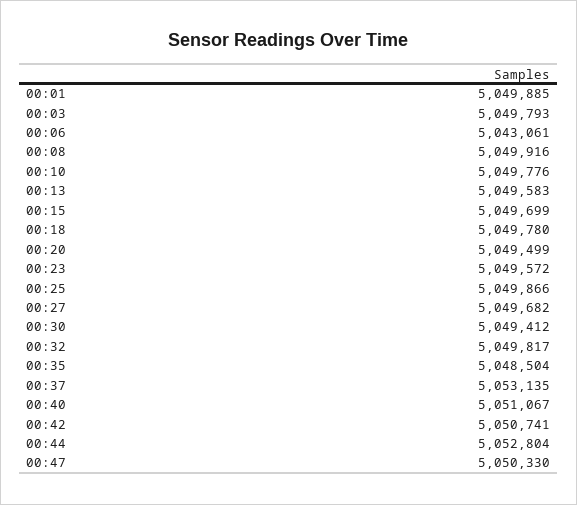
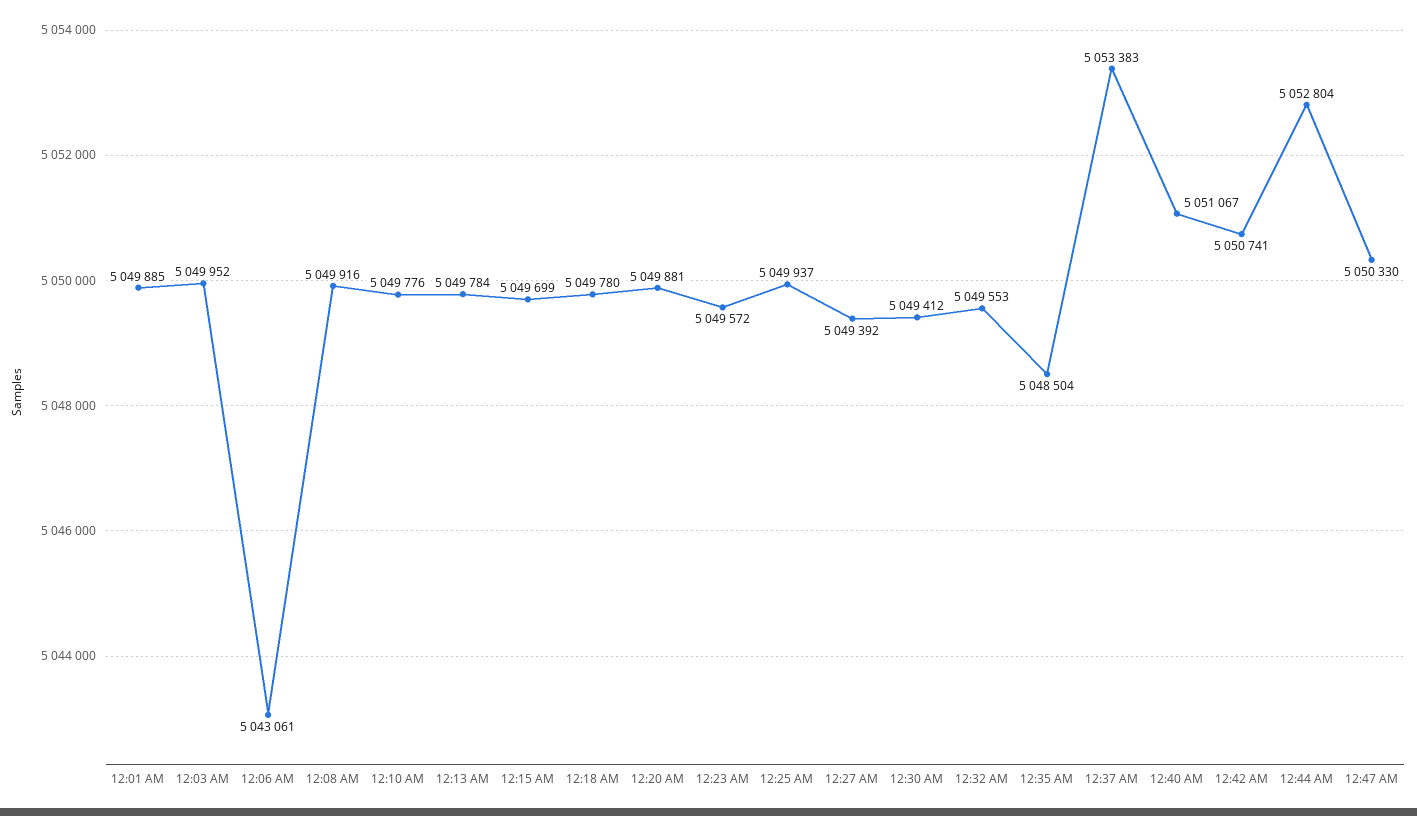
00:03: 5049793 -> 5049952
00:13: 5049583 -> 5049784
00:20: 5049499 -> 5049881
00:25: 5049866 -> 5049937
00:27: 5049682 -> 5049392
00:32: 5049817 -> 5049553
00:37: 5053135 -> 5053383

